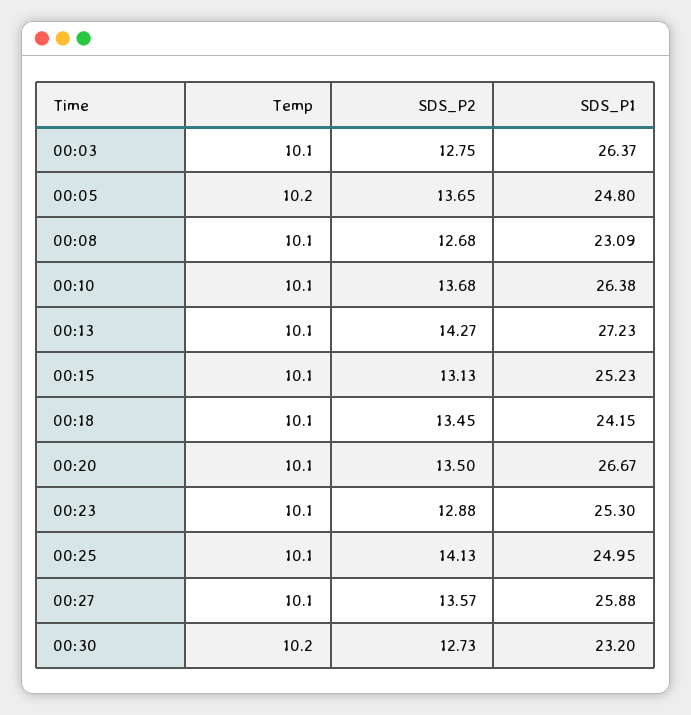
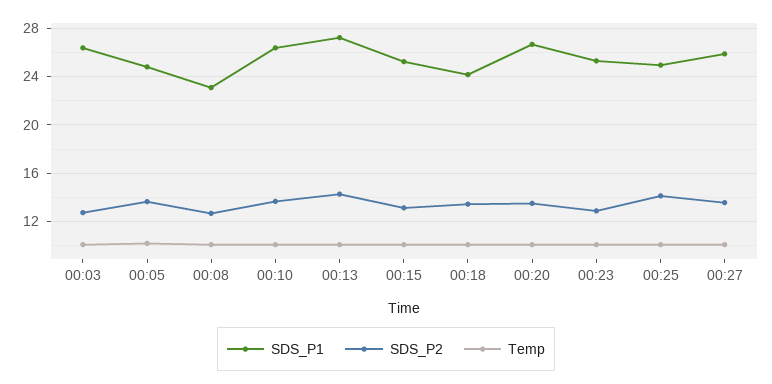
Temp, 00:30: 10.2 -> none
SDS_P2, 00:30: 12.73 -> none
SDS_P1, 00:30: 23.2 -> none

